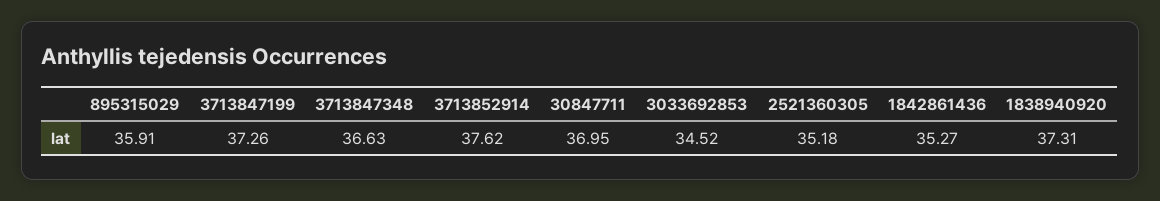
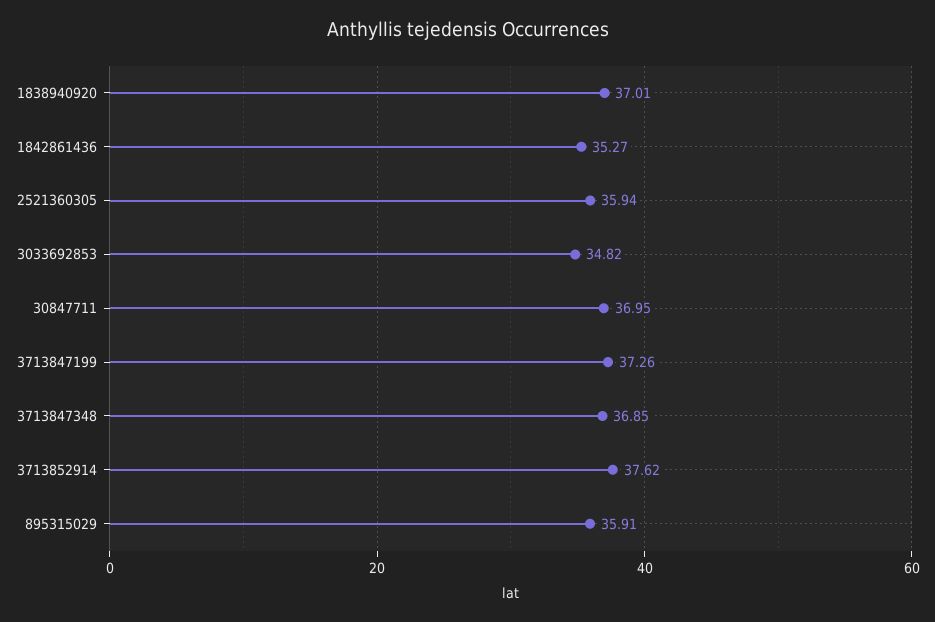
3713847348: 36.63 -> 36.85
3033692853: 34.52 -> 34.82
2521360305: 35.18 -> 35.94
1838940920: 37.31 -> 37.01

